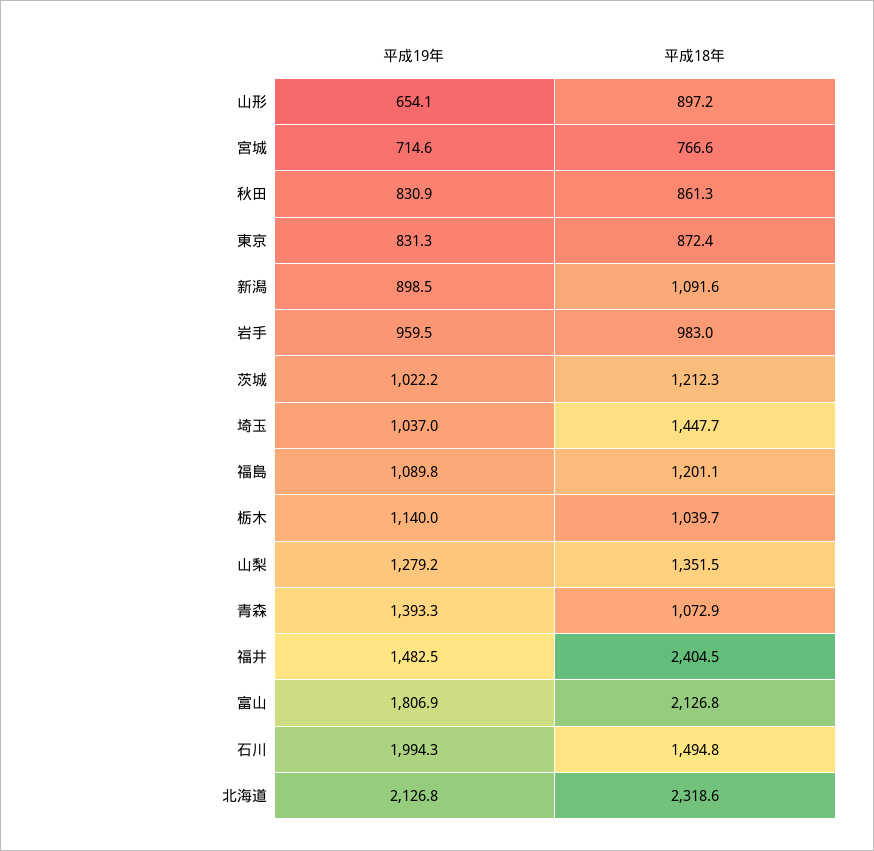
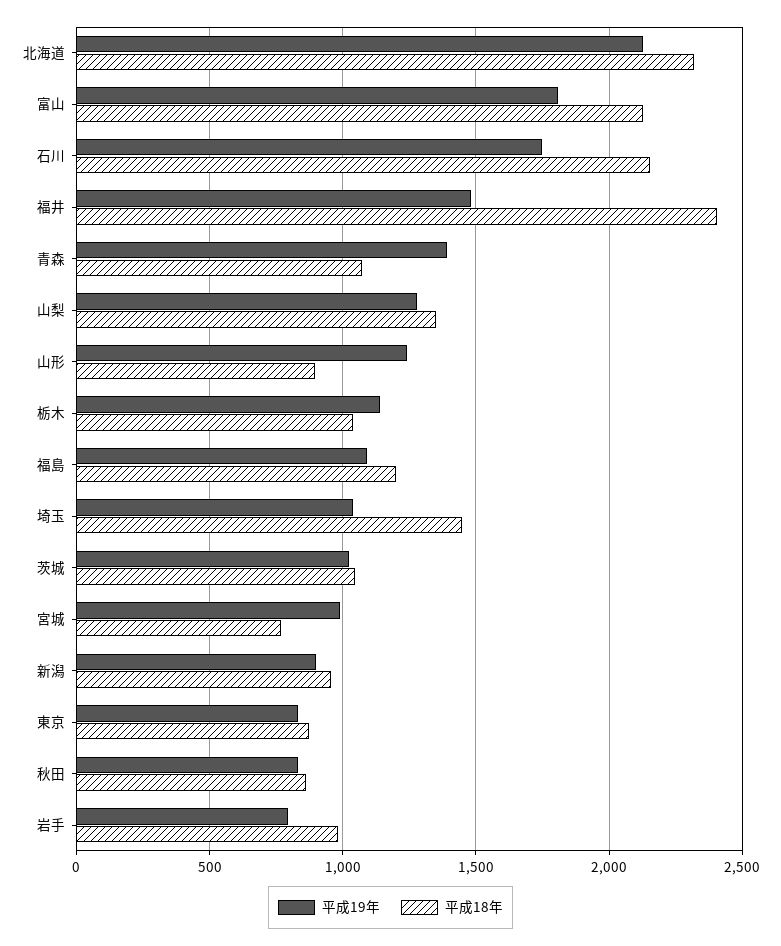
平成19年, 山形: 654.1 -> 1250
平成19年, 宮城: 714.6 -> 1000
平成18年, 新潟: 1091.6 -> 950
平成19年, 岩手: 959.5 -> 800
平成18年, 茨城: 1212.3 -> 1050
平成19年, 石川: 1994.3 -> 1750
平成18年, 石川: 1494.8 -> 2150

